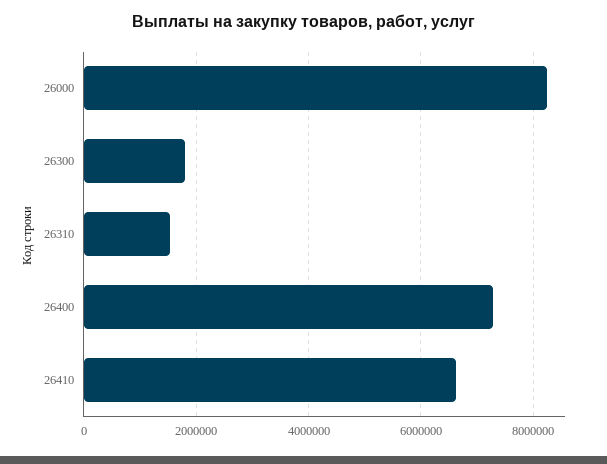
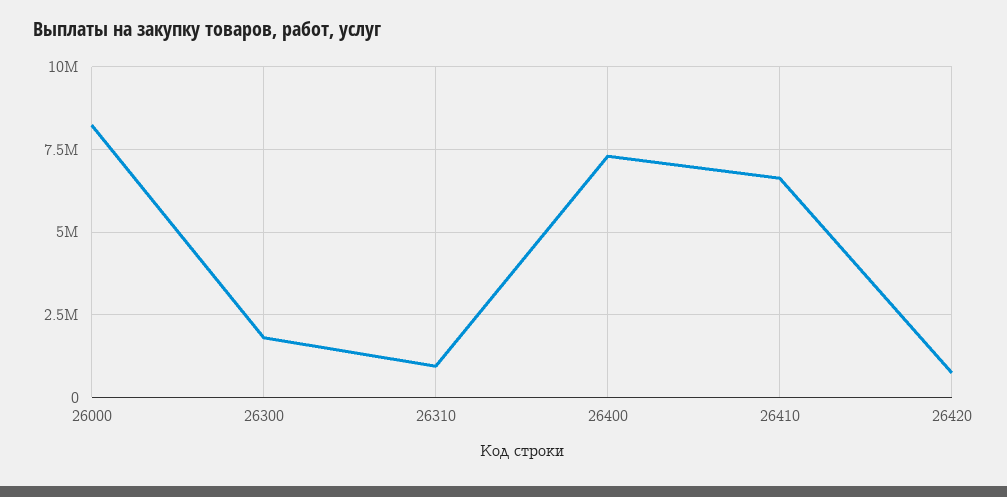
26310: 1600000 -> 1000000
26420: none -> 750000

